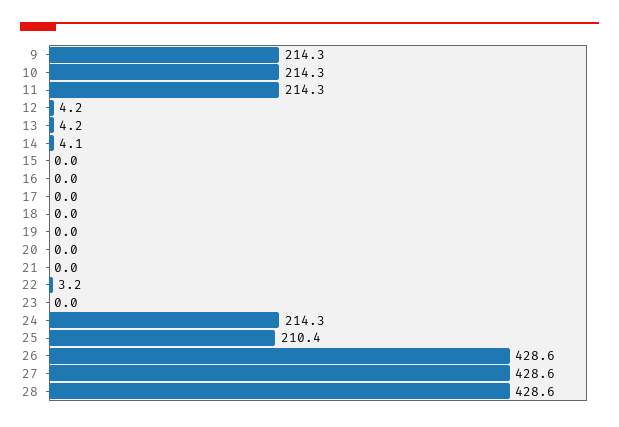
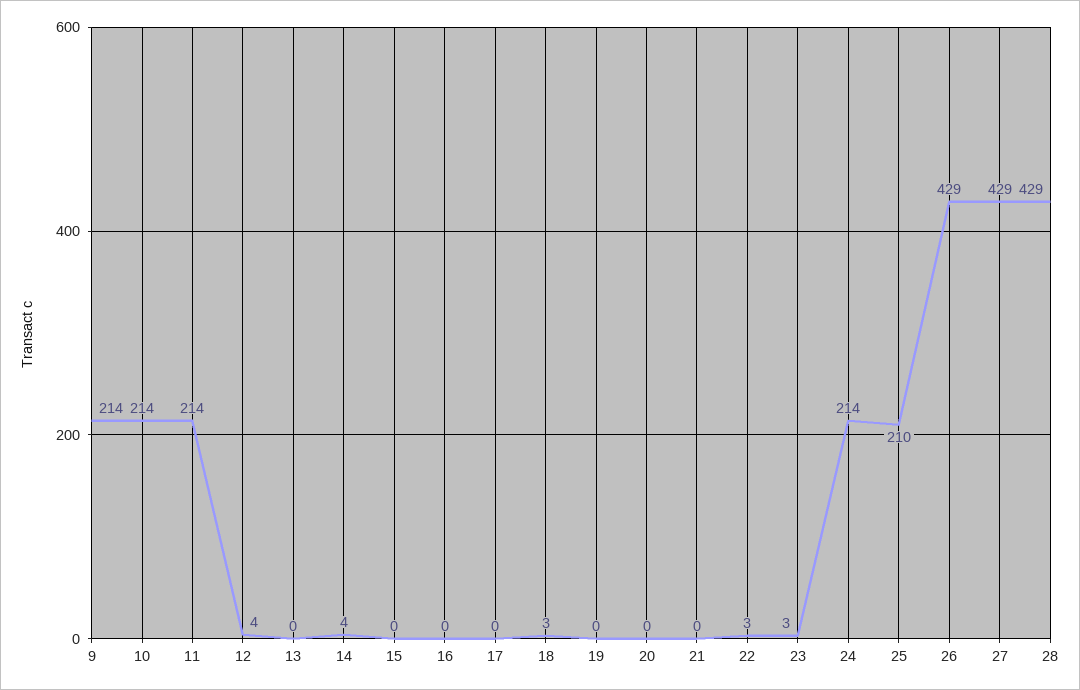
13: 4.2 -> 0
18: 0 -> 3
23: 0 -> 3

